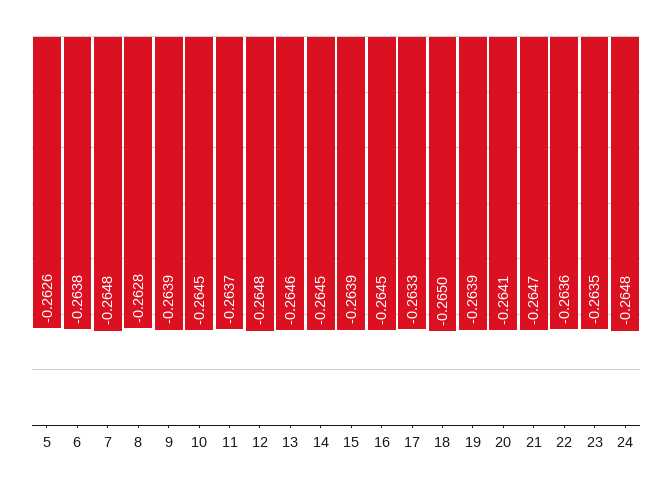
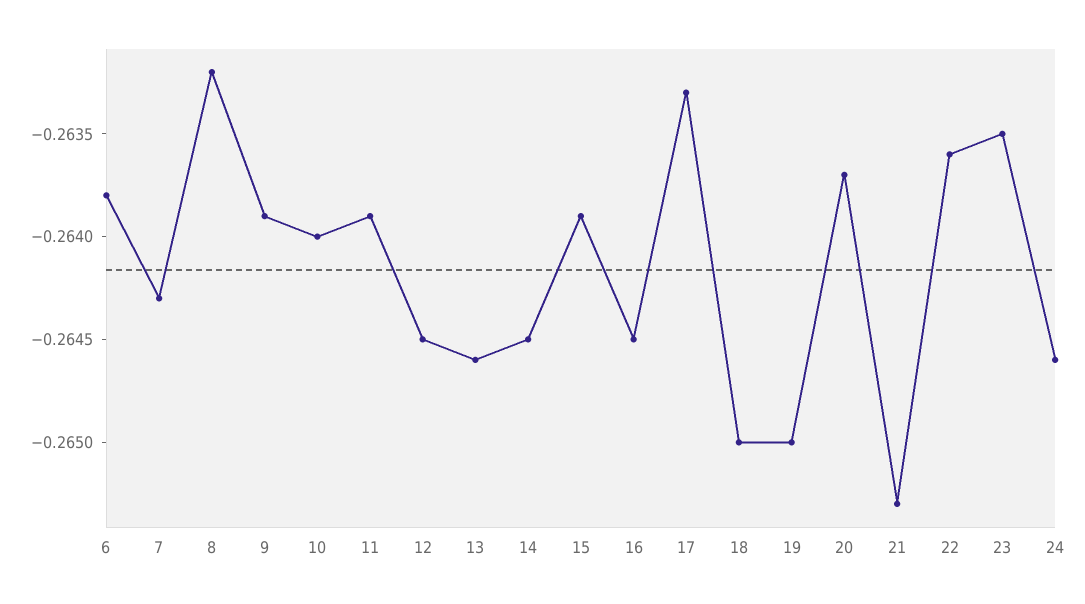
5: -0.2626 -> none
7: -0.2648 -> -0.2643
8: -0.2628 -> -0.2632
10: -0.2645 -> -0.264
11: -0.2637 -> -0.2639
12: -0.2648 -> -0.2645
19: -0.2639 -> -0.265
20: -0.2641 -> -0.2637
21: -0.2647 -> -0.2653
24: -0.2648 -> -0.2646

